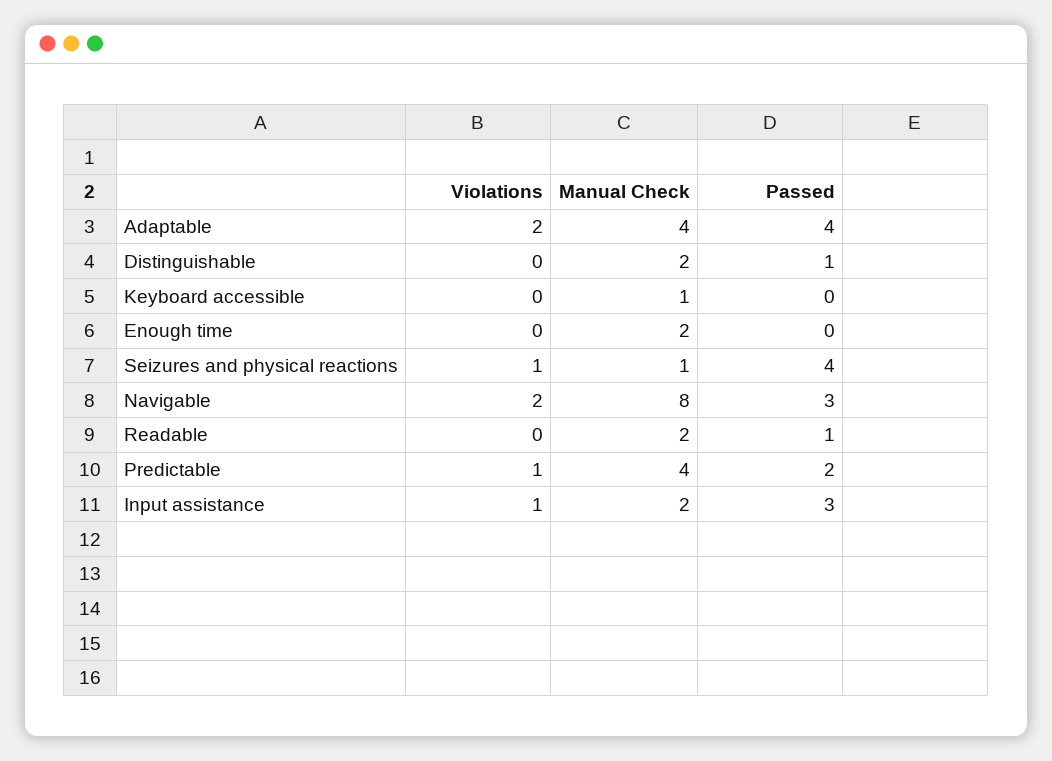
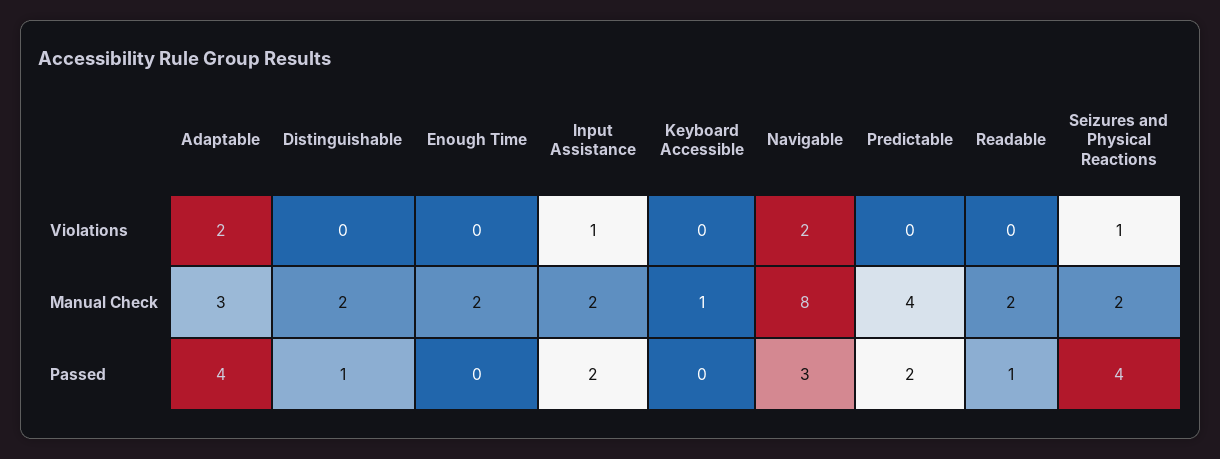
Manual Check, Adaptable: 4 -> 3
Manual Check, Seizures and physical reactions: 1 -> 2
Violations, Predictable: 1 -> 0
Passed, Input assistance: 3 -> 2

